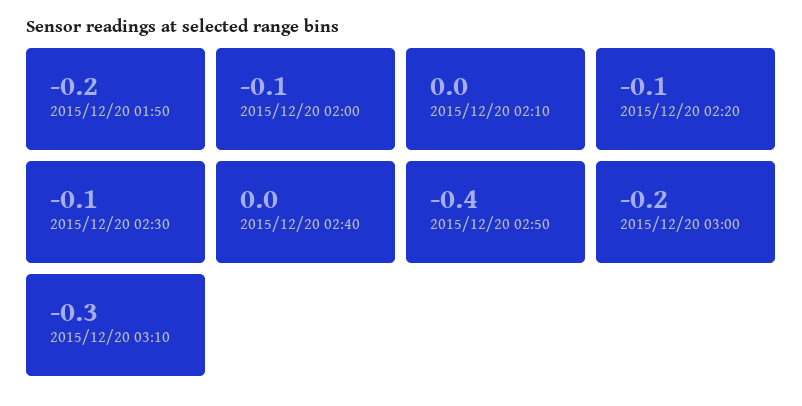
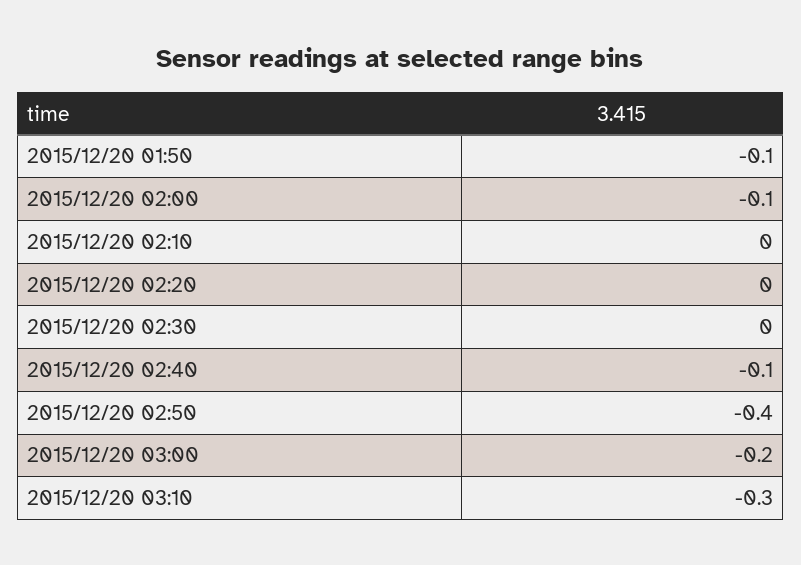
2015/12/20 01:50: -0.2 -> -0.1
2015/12/20 02:20: -0.1 -> 0
2015/12/20 02:30: -0.1 -> 0
2015/12/20 02:40: 0 -> -0.1

